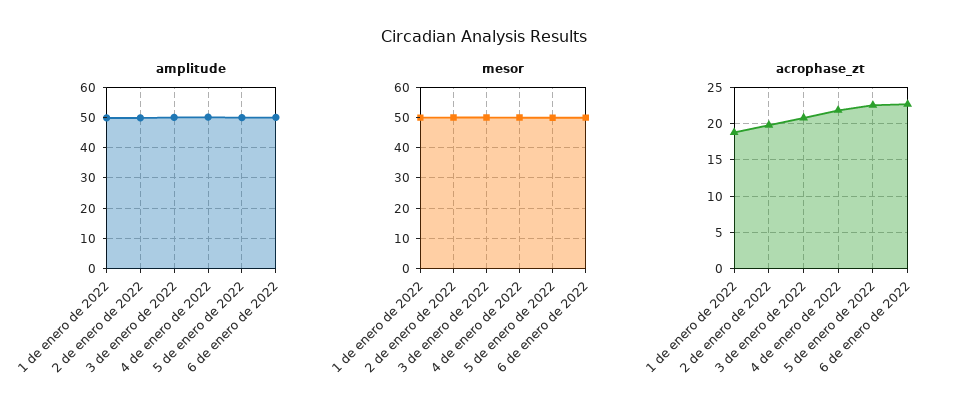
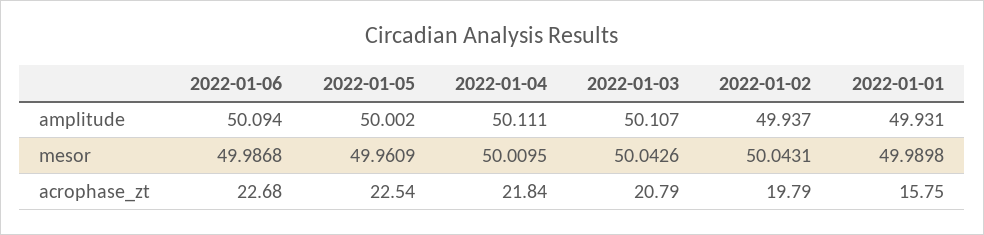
acrophase_zt, 1 de enero de 2022: 19 -> 15.75

